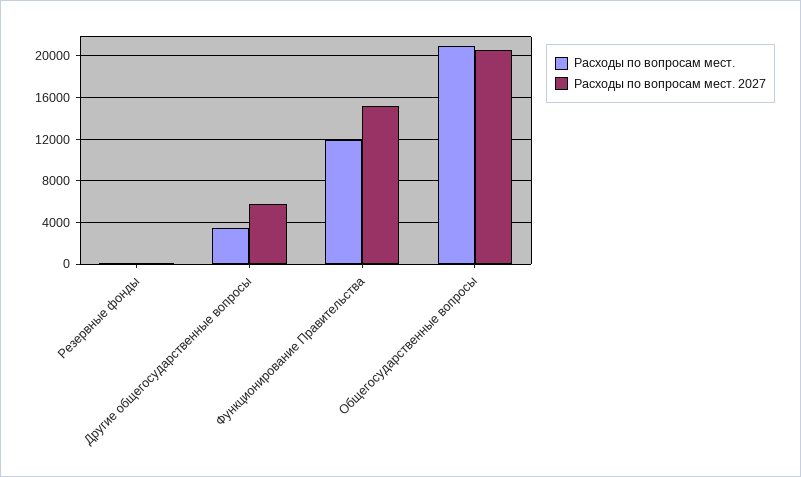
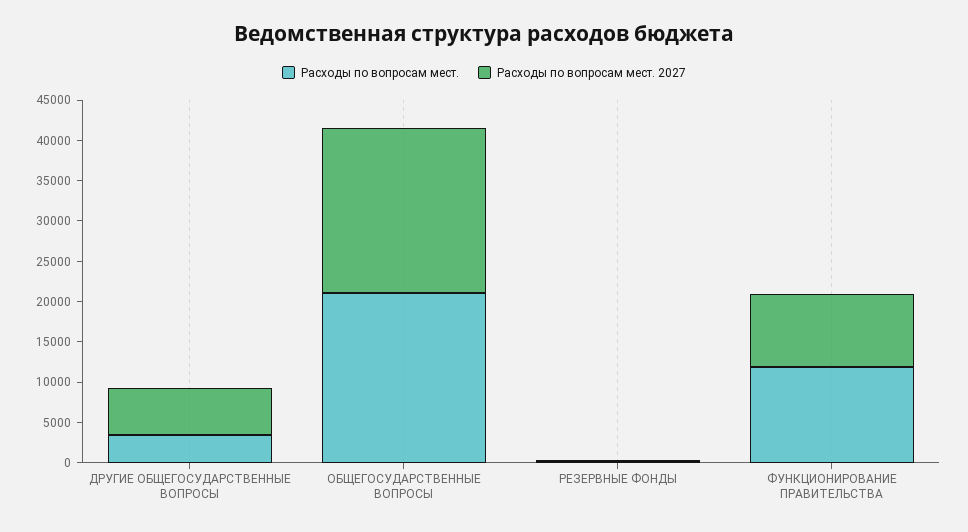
Расходы по вопросам мест. 2027, Функционирование Правительства: 15000 -> 9000

